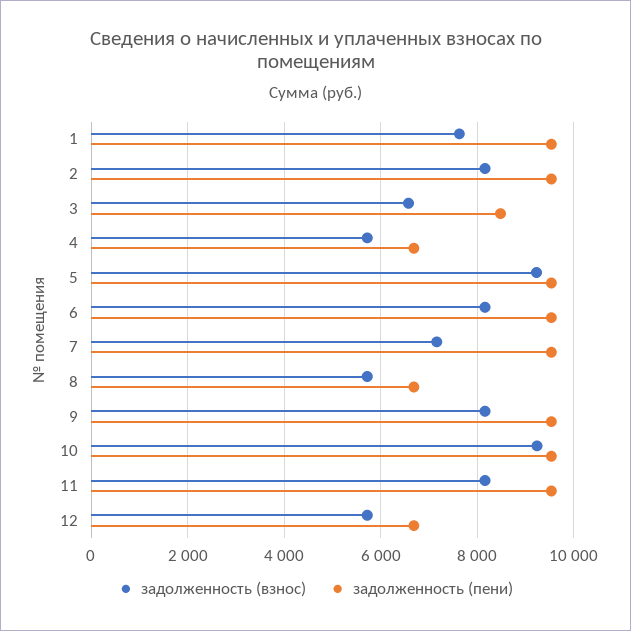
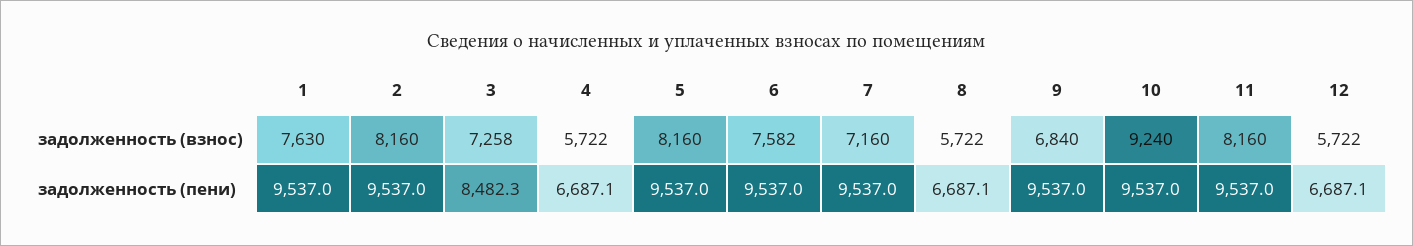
задолженность (взнос), 3: 6600 -> 7258
задолженность (взнос), 5: 9200 -> 8160
задолженность (взнос), 6: 8200 -> 7582
задолженность (взнос), 9: 8200 -> 6840

